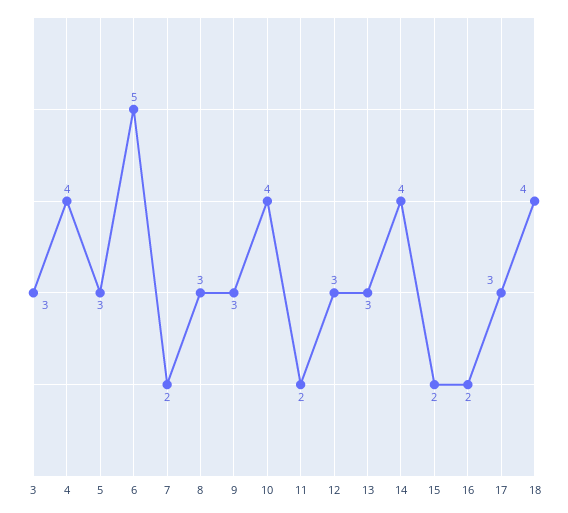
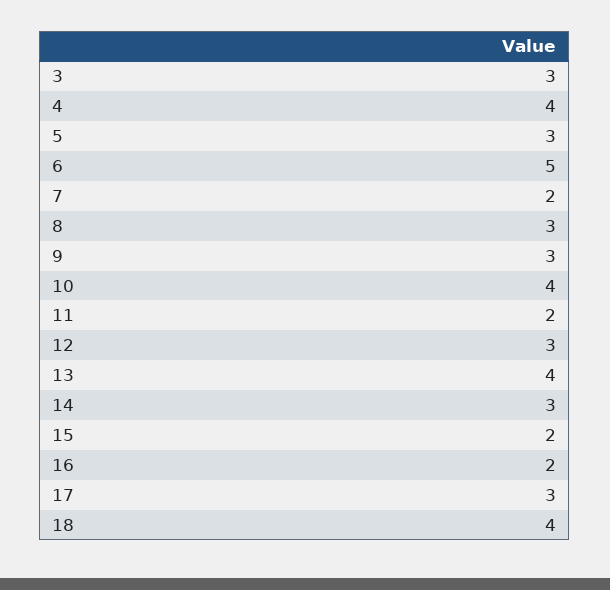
13: 3 -> 4
14: 4 -> 3

